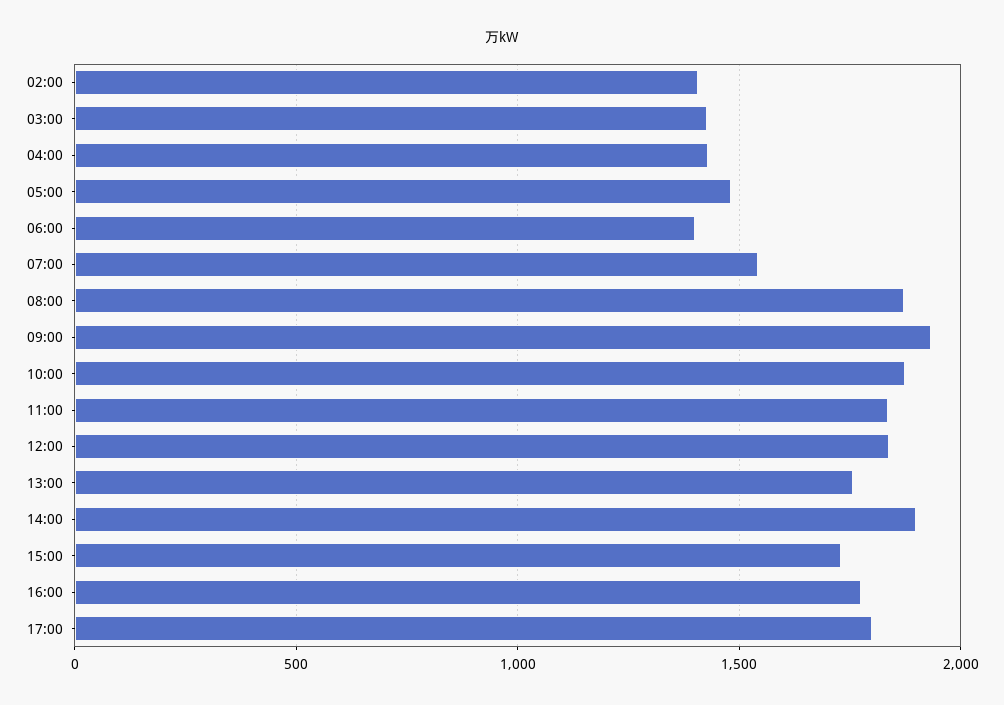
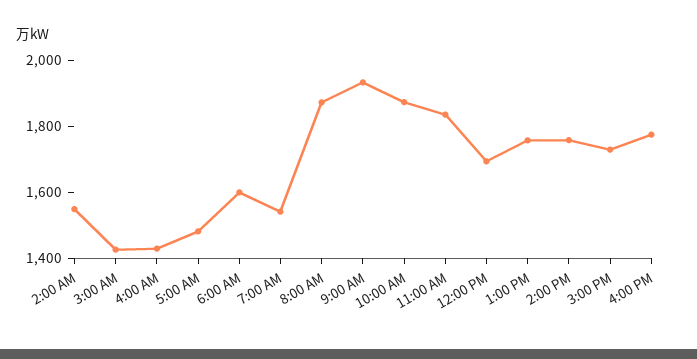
02:00: 1400 -> 1550
06:00: 1400 -> 1600
12:00: 1850 -> 1700
14:00: 1900 -> 1750
17:00: 1800 -> none

